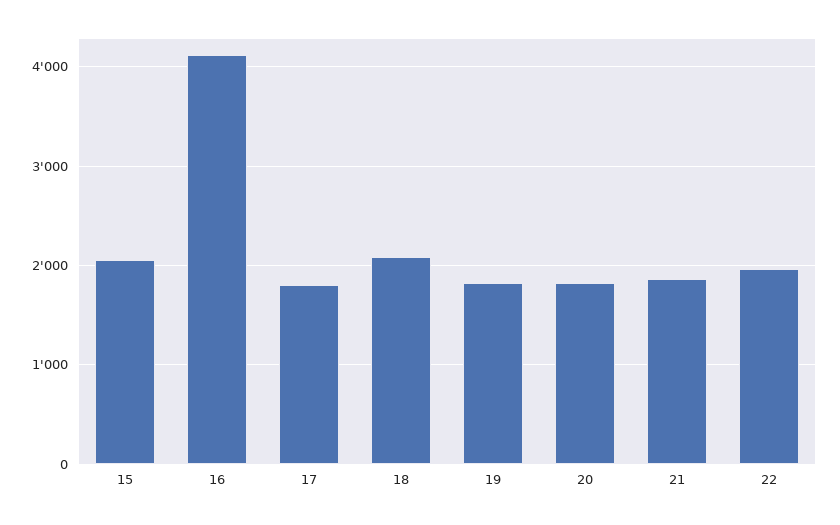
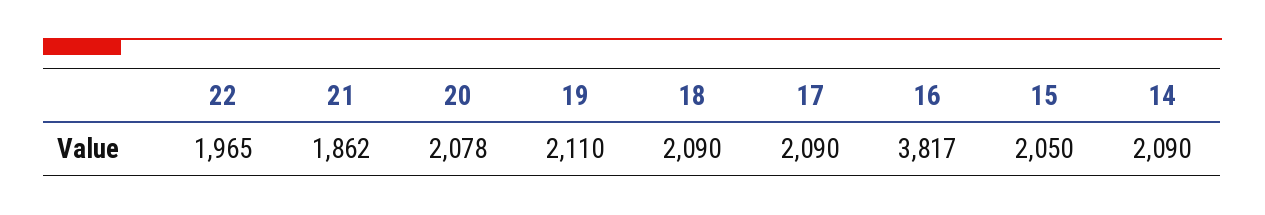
16: 4100 -> 3817
17: 1800 -> 2090
19: 1800 -> 2110
20: 1800 -> 2078
14: none -> 2090

